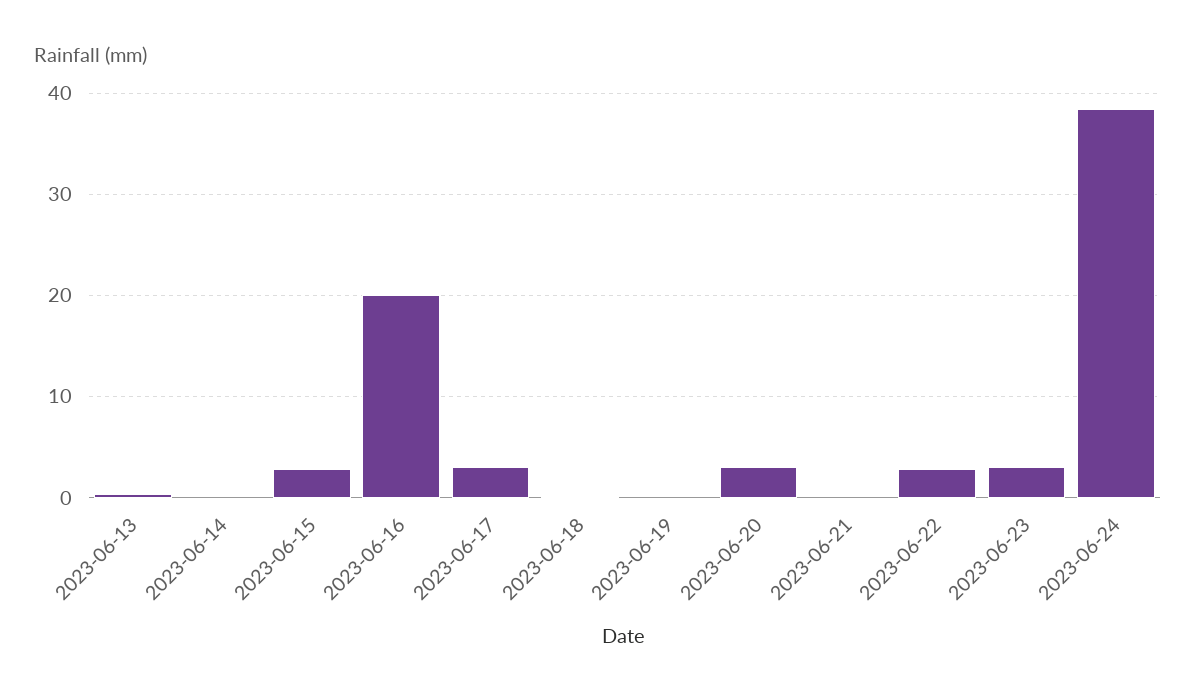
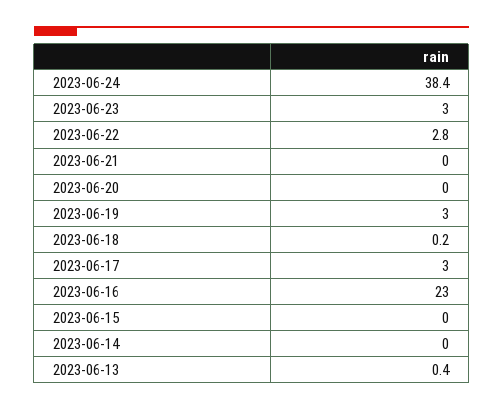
2023-06-15: 3 -> 0
2023-06-16: 20 -> 23
2023-06-19: 0 -> 3
2023-06-20: 3 -> 0

